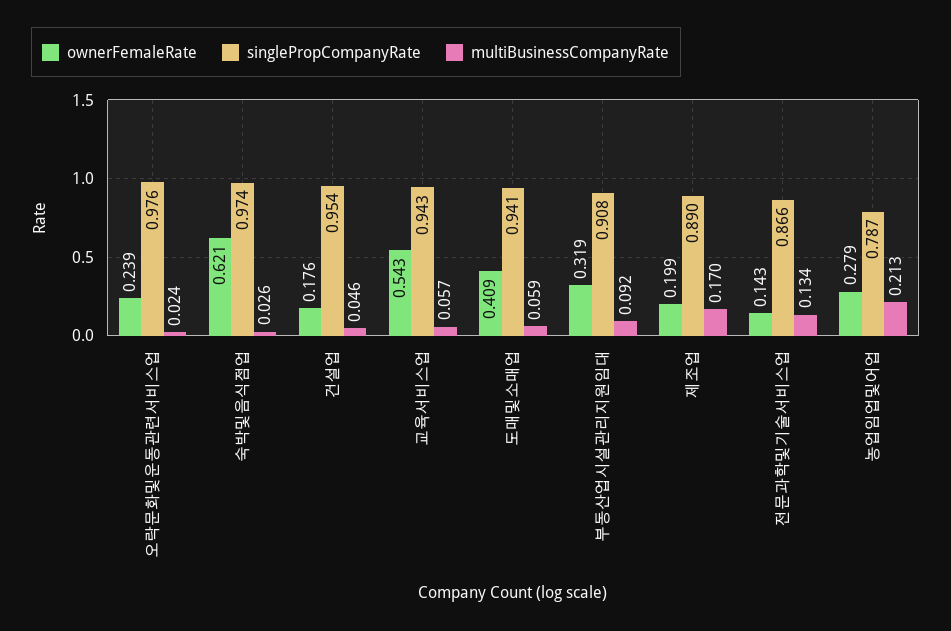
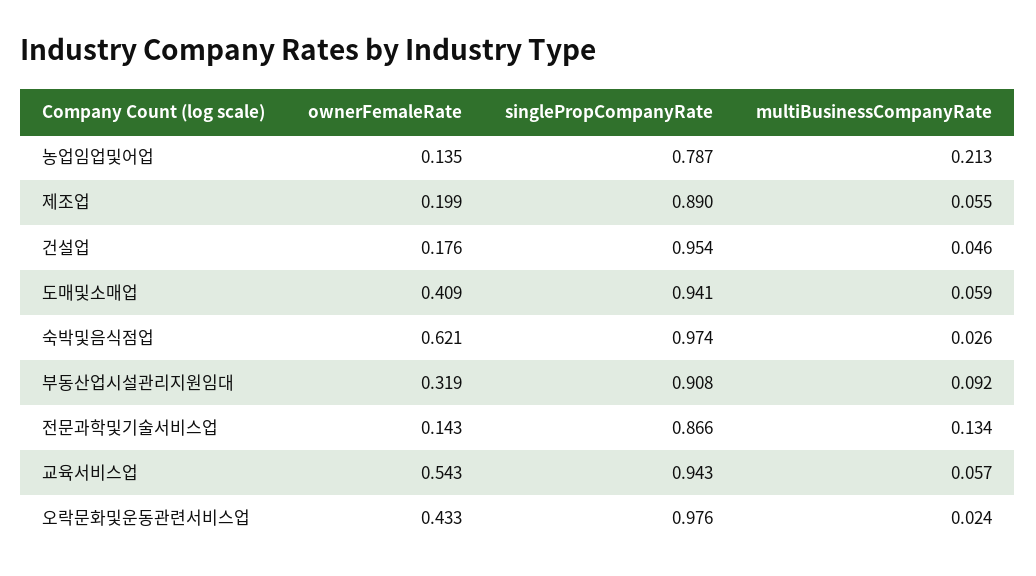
ownerFemaleRate, 오락문화및운동관련서비스업: 0.239 -> 0.433
multiBusinessCompanyRate, 제조업: 0.17 -> 0.055
ownerFemaleRate, 농업임업및어업: 0.279 -> 0.135

